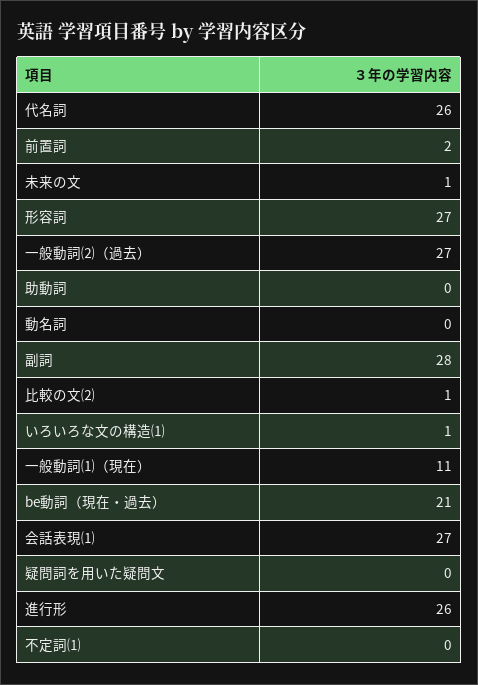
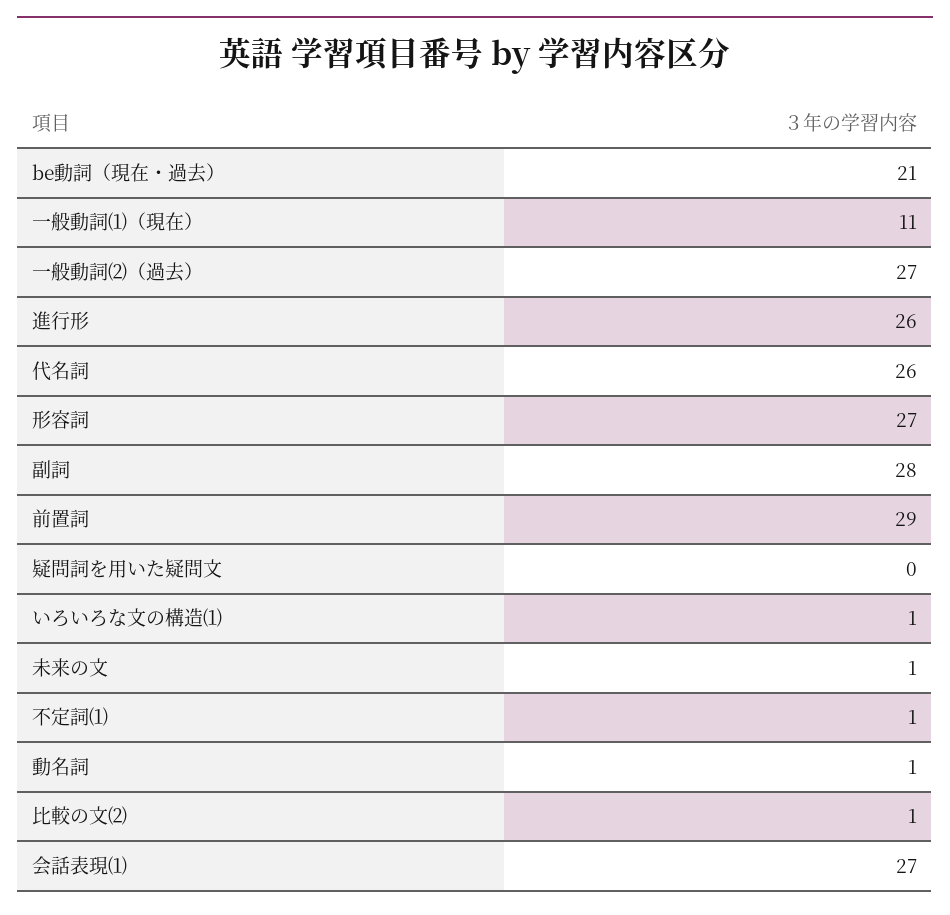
前置詞: 2 -> 29
助動詞: 0 -> none
動名詞: 0 -> 1
不定詞⑴: 0 -> 1

